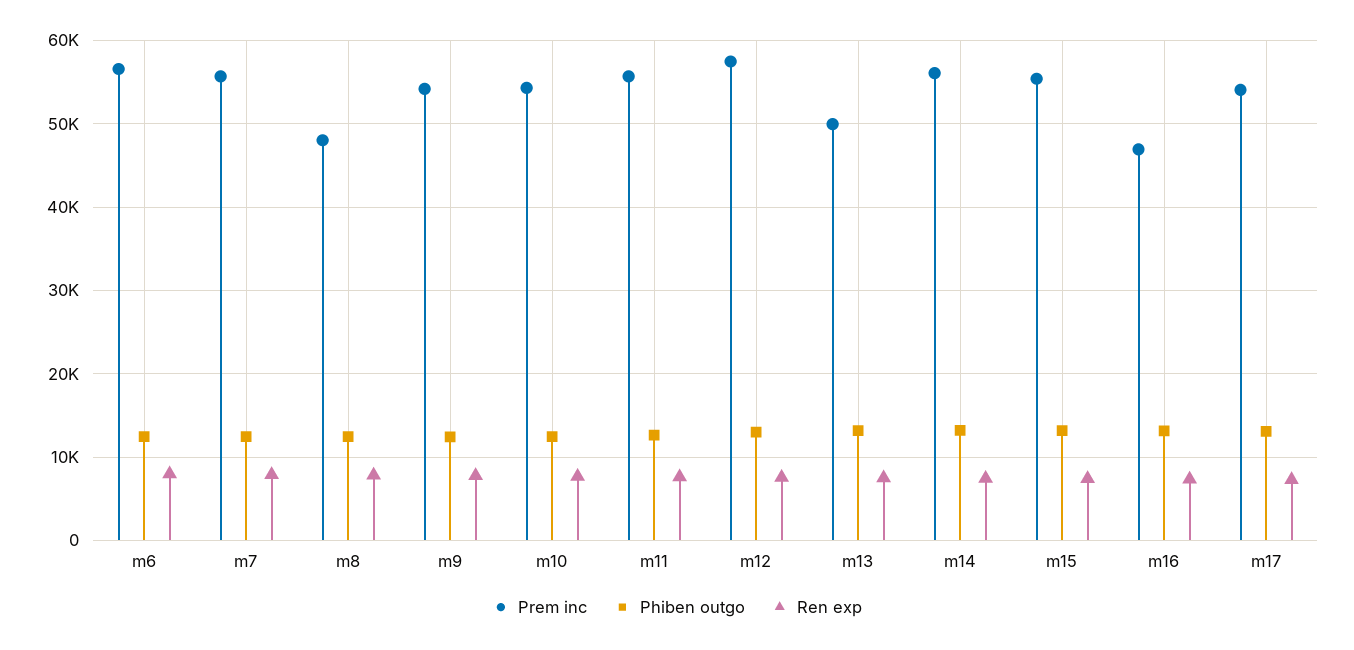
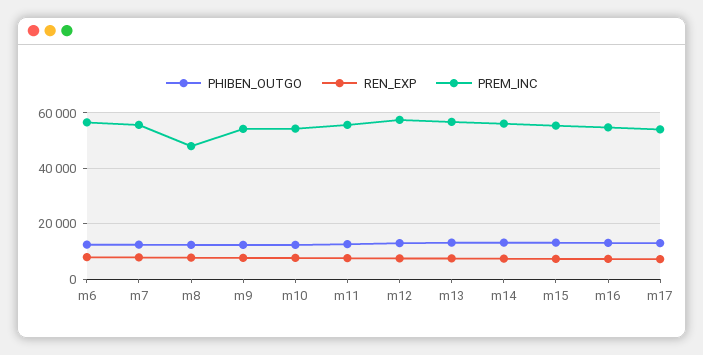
Prem inc, m13: 50000 -> 57500
Prem inc, m16: 47000 -> 55000

